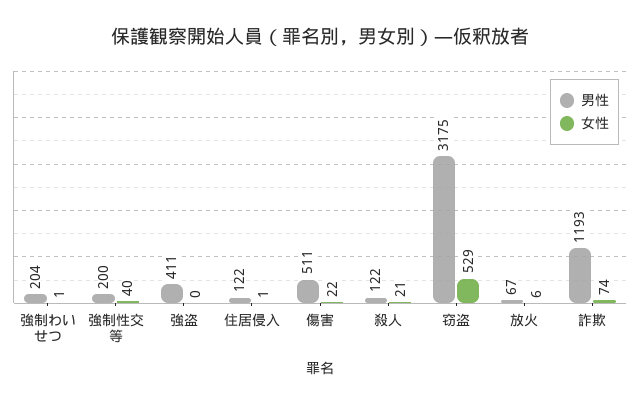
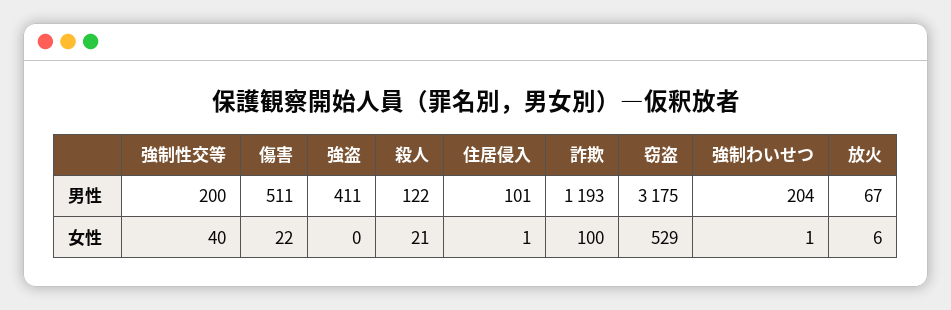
男性, 住居侵入: 122 -> 101
女性, 詐欺: 74 -> 100

